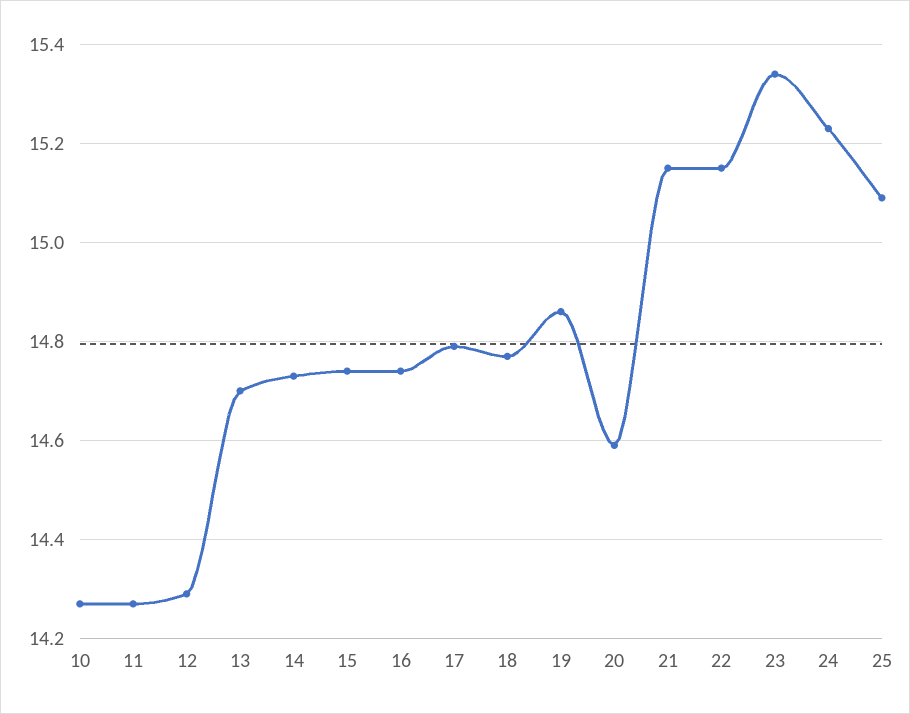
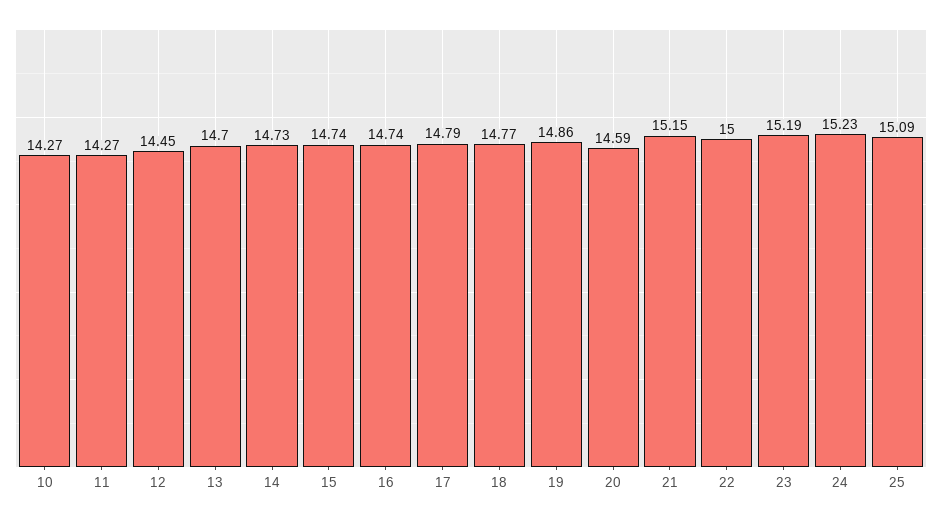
12: 14.3 -> 14.45
22: 15.15 -> 15
23: 15.35 -> 15.19

